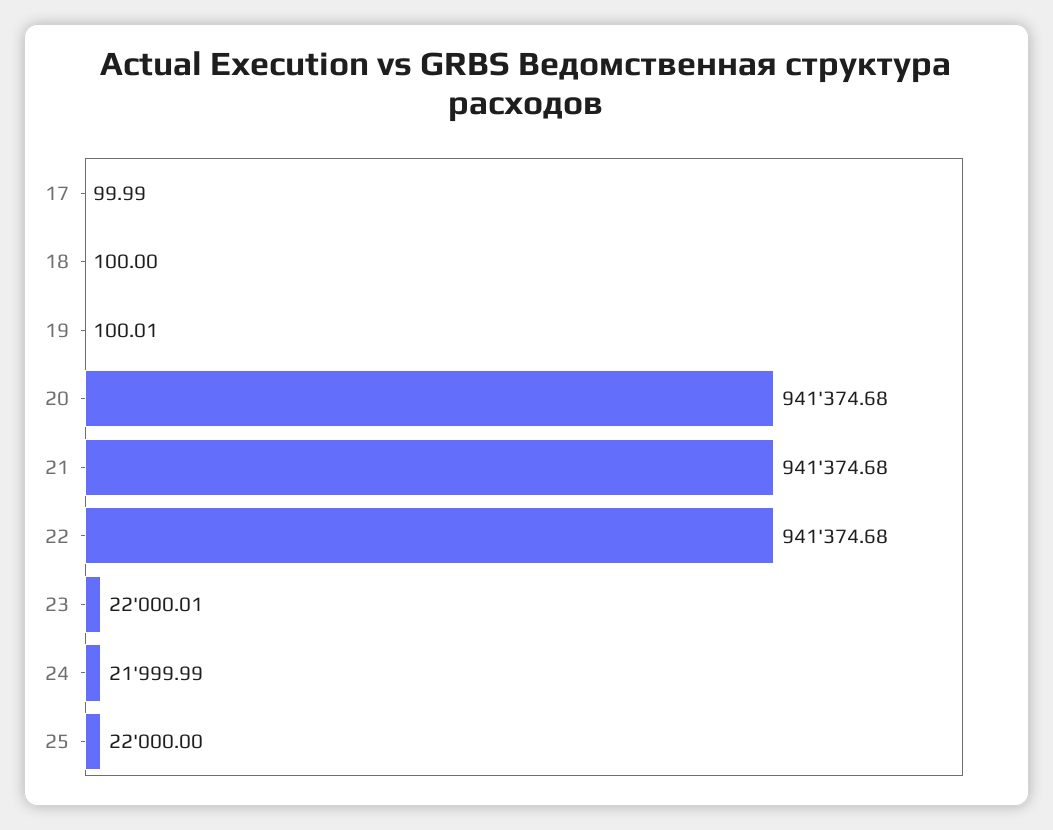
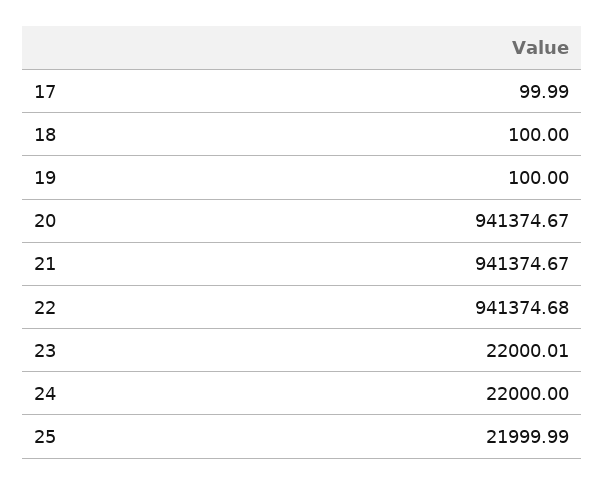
19: 100.01 -> 100
20: 941374.68 -> 941374.67
21: 941374.68 -> 941374.67
24: 21999.99 -> 22000
25: 22000 -> 21999.99

